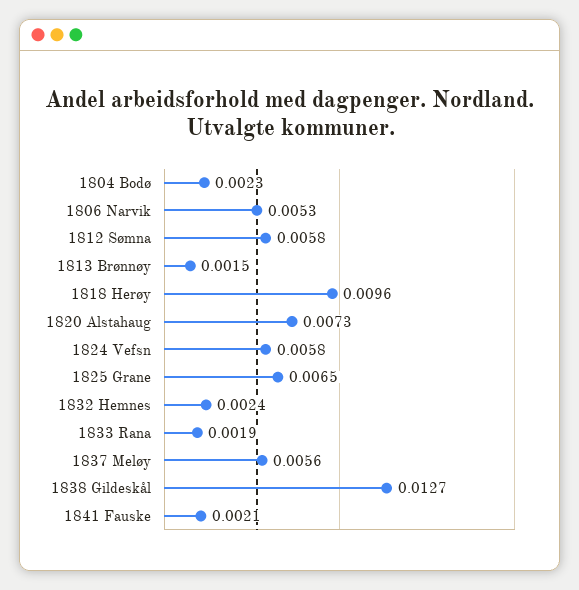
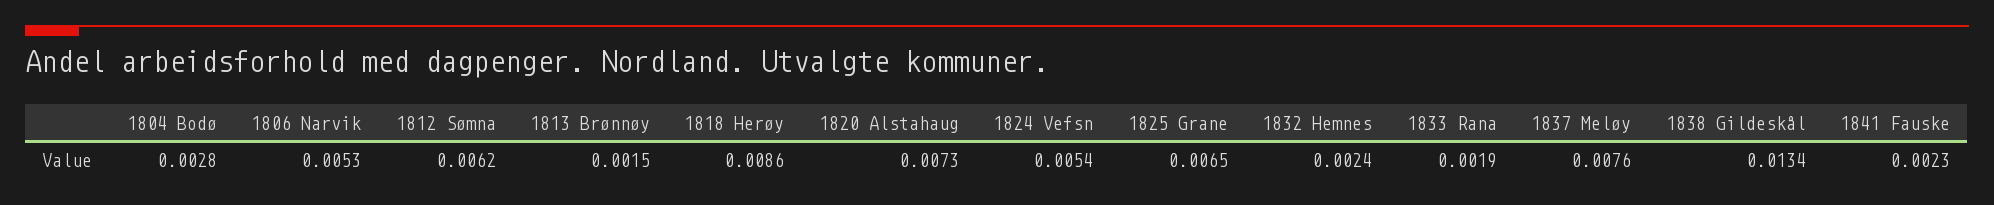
1804 Bodø: 0.0023 -> 0.0028
1812 Sømna: 0.0058 -> 0.0062
1818 Herøy: 0.0096 -> 0.0086
1824 Vefsn: 0.0058 -> 0.0054
1837 Meløy: 0.0056 -> 0.0076
1838 Gildeskål: 0.0127 -> 0.0134
1841 Fauske: 0.0021 -> 0.0023

